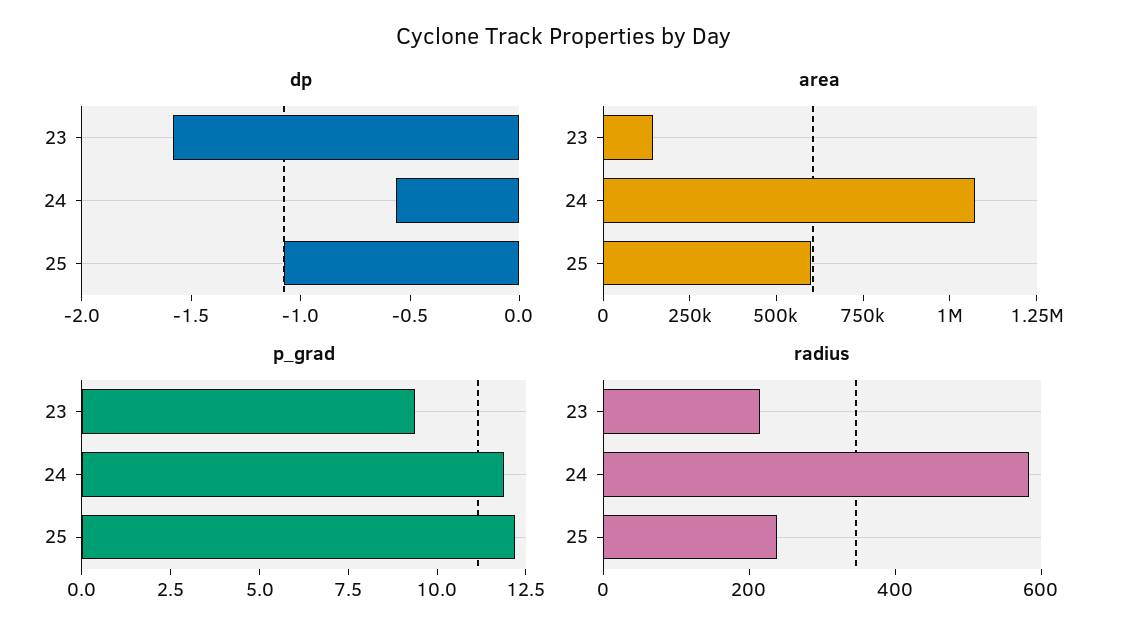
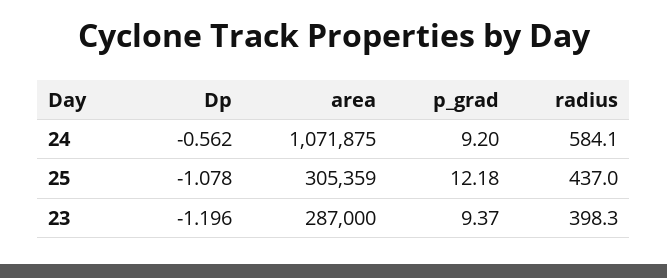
dp, 23: -1.6 -> -1.196
area, 23: 150000 -> 287000
area, 25: 600000 -> 305359
p_grad, 24: 12 -> 9.2
radius, 23: 200 -> 398.3
radius, 25: 250 -> 437

